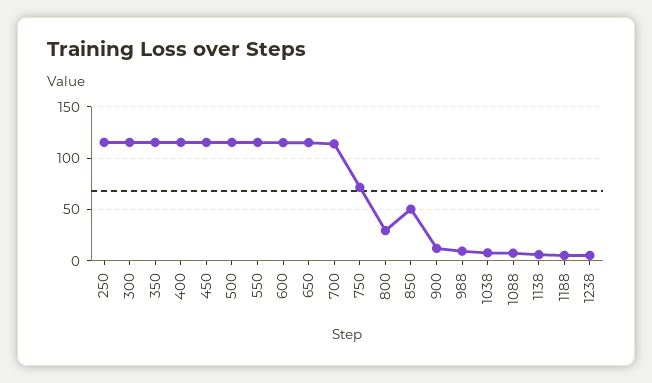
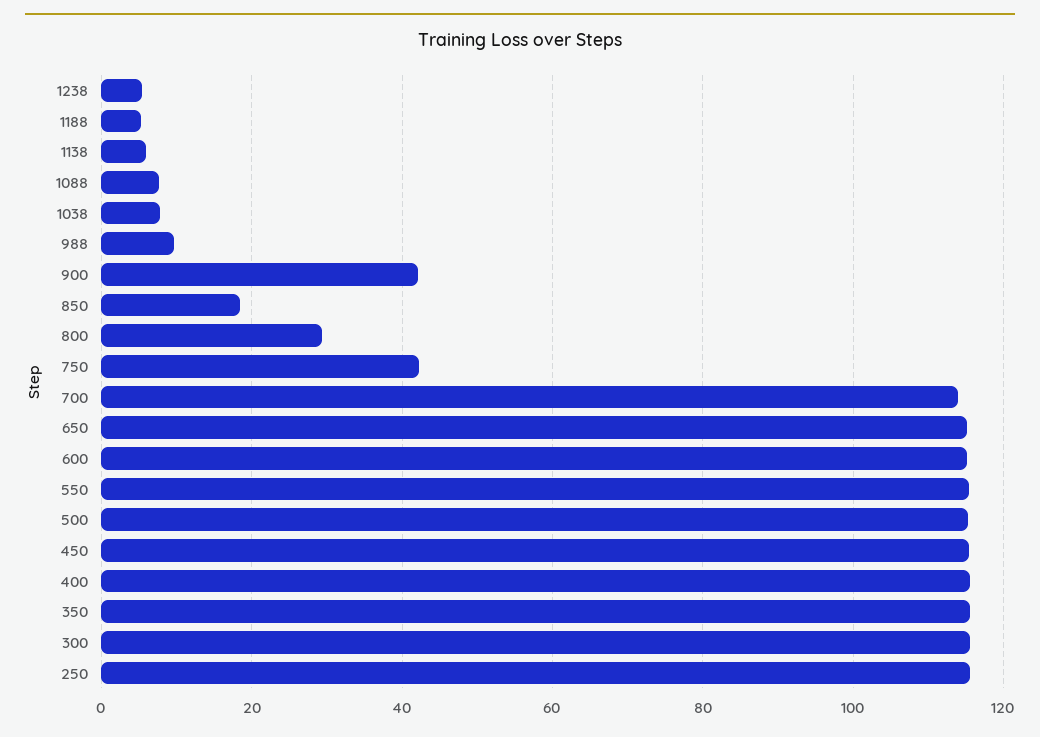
750: 70 -> 42
850: 50 -> 18
900: 10 -> 42

